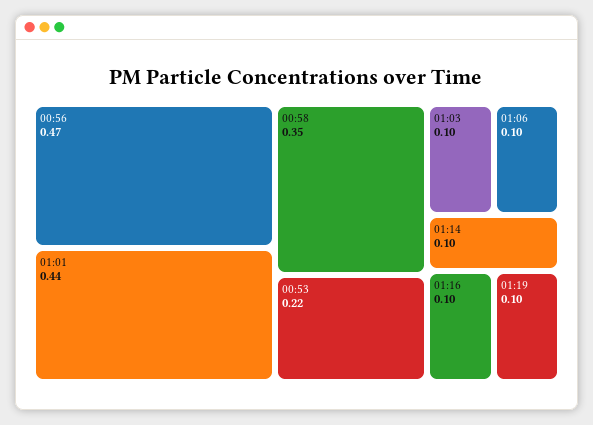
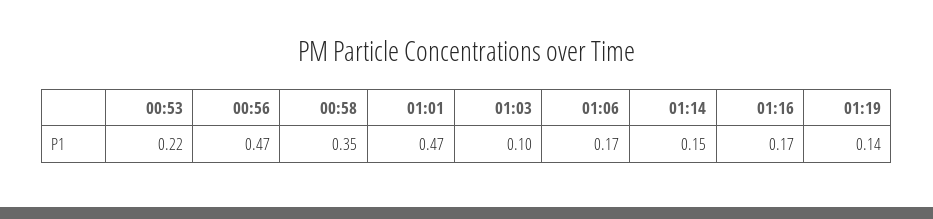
01:01: 0.44 -> 0.47
01:06: 0.1 -> 0.17
01:14: 0.1 -> 0.15
01:16: 0.1 -> 0.17
01:19: 0.1 -> 0.14

